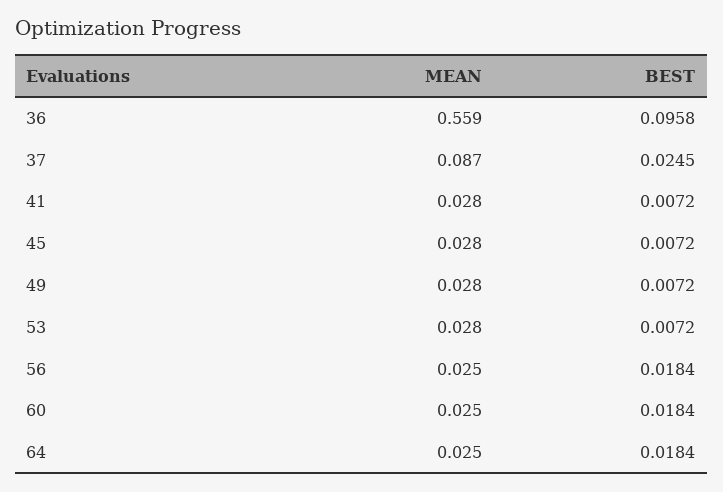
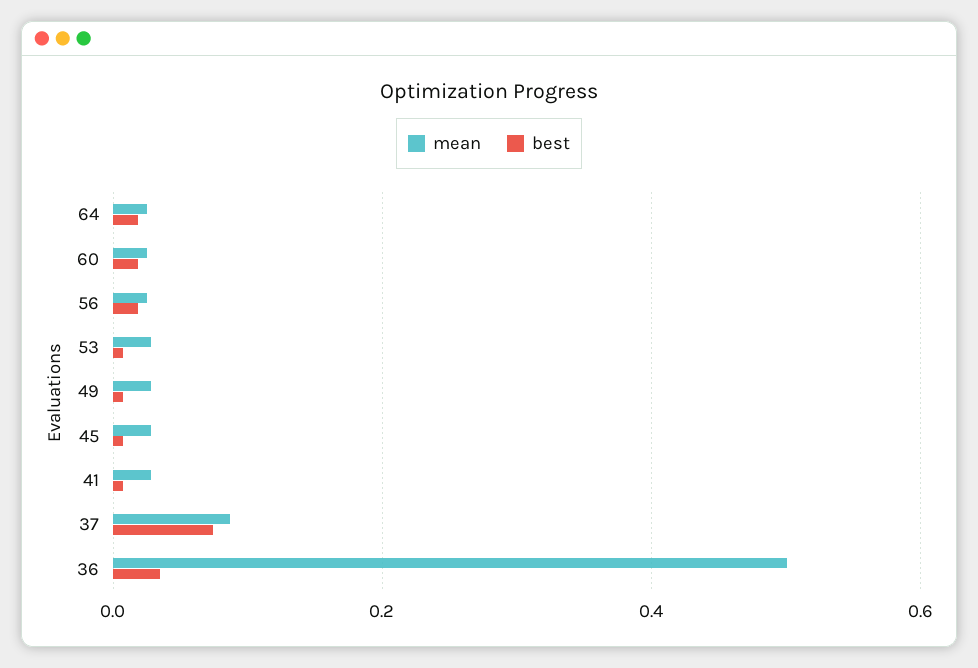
MEAN, 36: 0.559 -> 0.5
BEST, 36: 0.0958 -> 0.04
BEST, 37: 0.0245 -> 0.08

